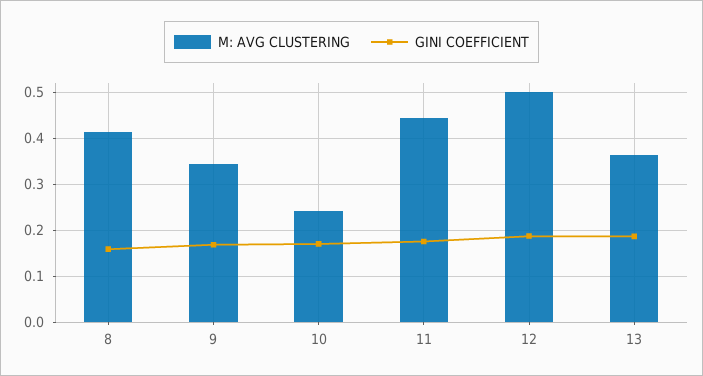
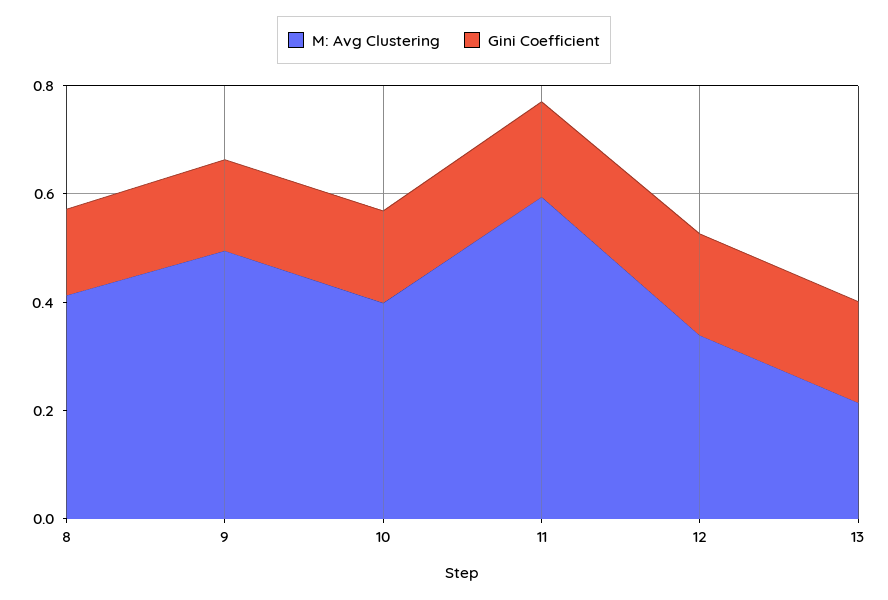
M: AVG CLUSTERING, 9: 0.34 -> 0.5
M: AVG CLUSTERING, 10: 0.24 -> 0.4
M: AVG CLUSTERING, 11: 0.44 -> 0.6
M: AVG CLUSTERING, 12: 0.5 -> 0.35
M: AVG CLUSTERING, 13: 0.36 -> 0.2

